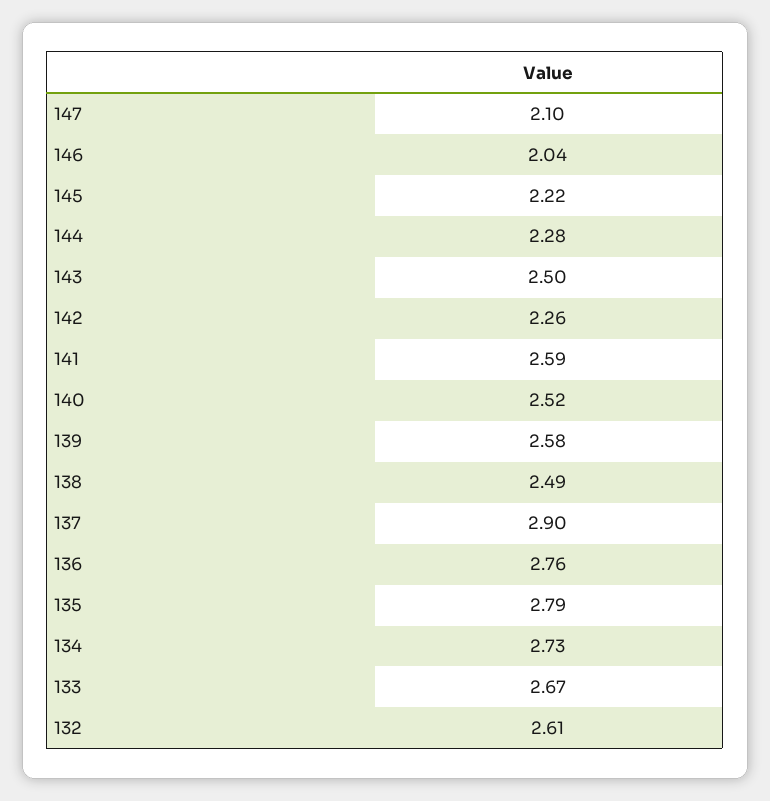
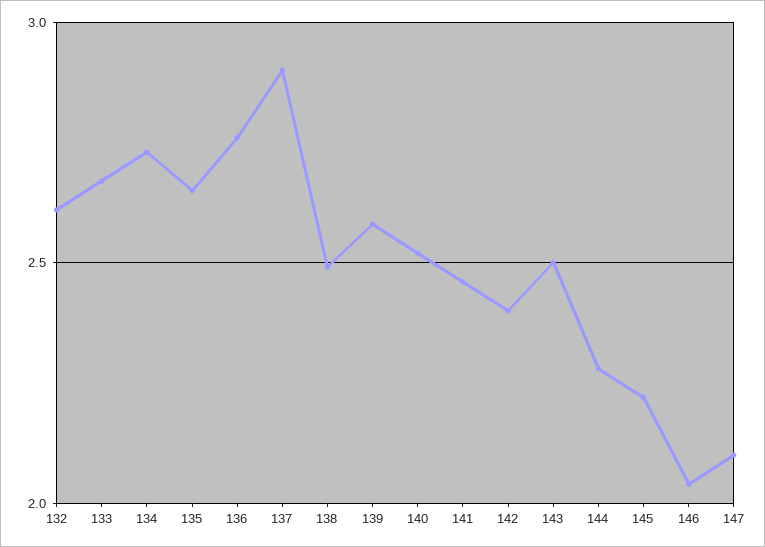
142: 2.26 -> 2.4
141: 2.59 -> 2.45
135: 2.79 -> 2.65

